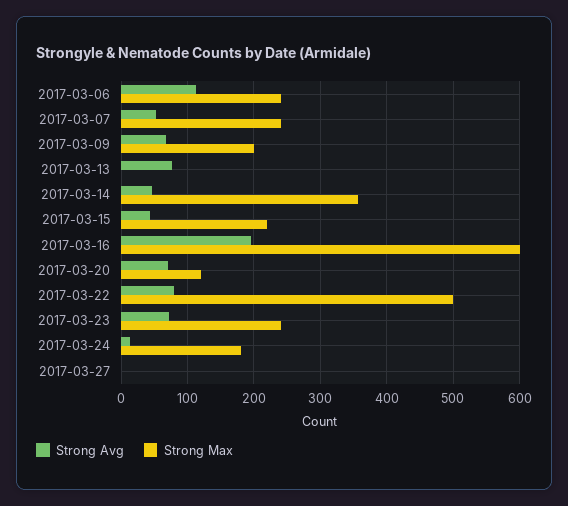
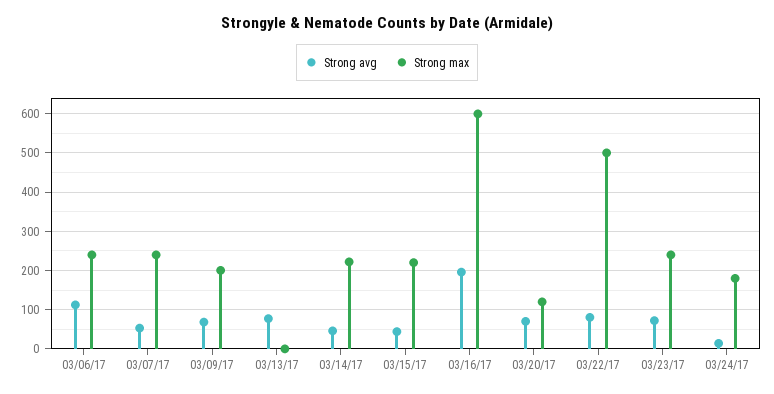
Strong Max, 2017-03-14: 360 -> 220
Strong Avg, 2017-03-27: 0 -> none
Strong Max, 2017-03-27: 0 -> none

